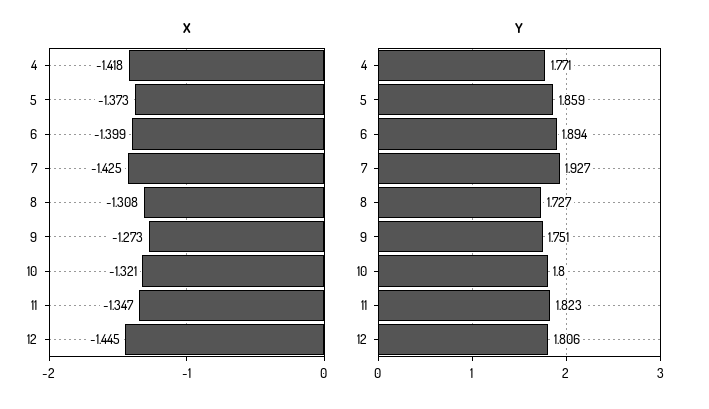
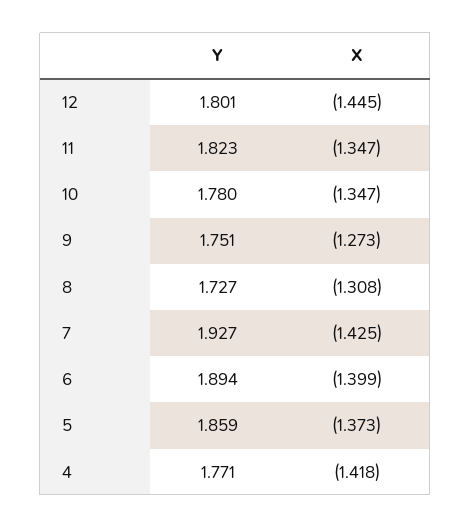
X, 10: -1.321 -> -1.347
Y, 10: 1.8 -> 1.78
Y, 12: 1.806 -> 1.801

